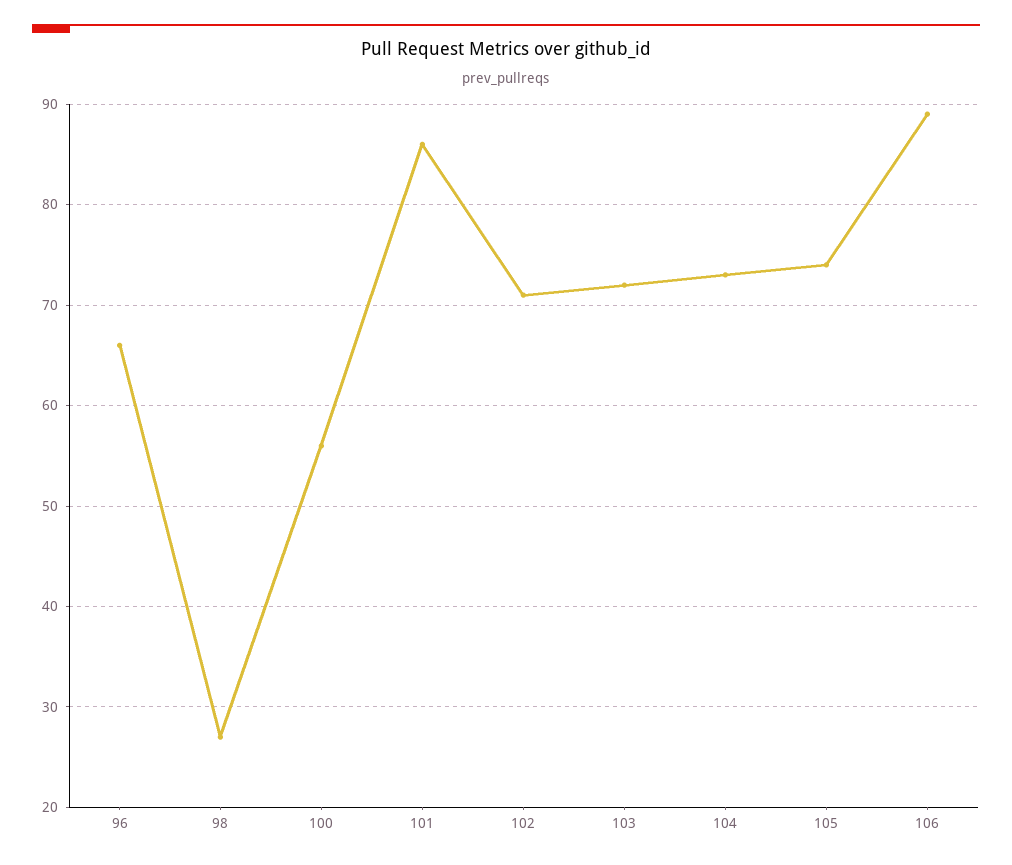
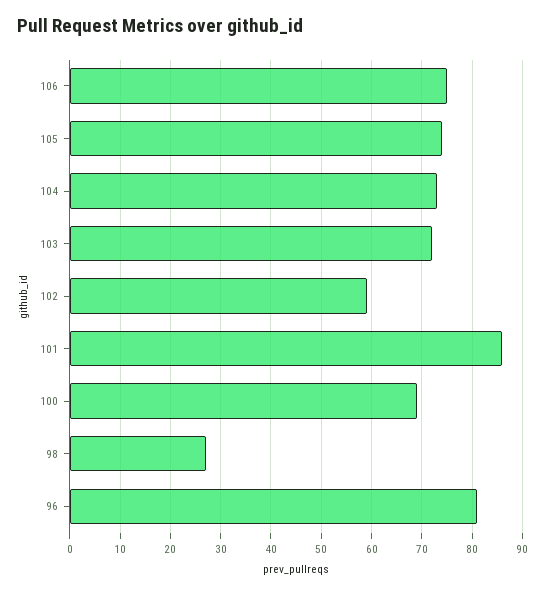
96: 66 -> 80
100: 56 -> 70
102: 71 -> 60
106: 89 -> 75

